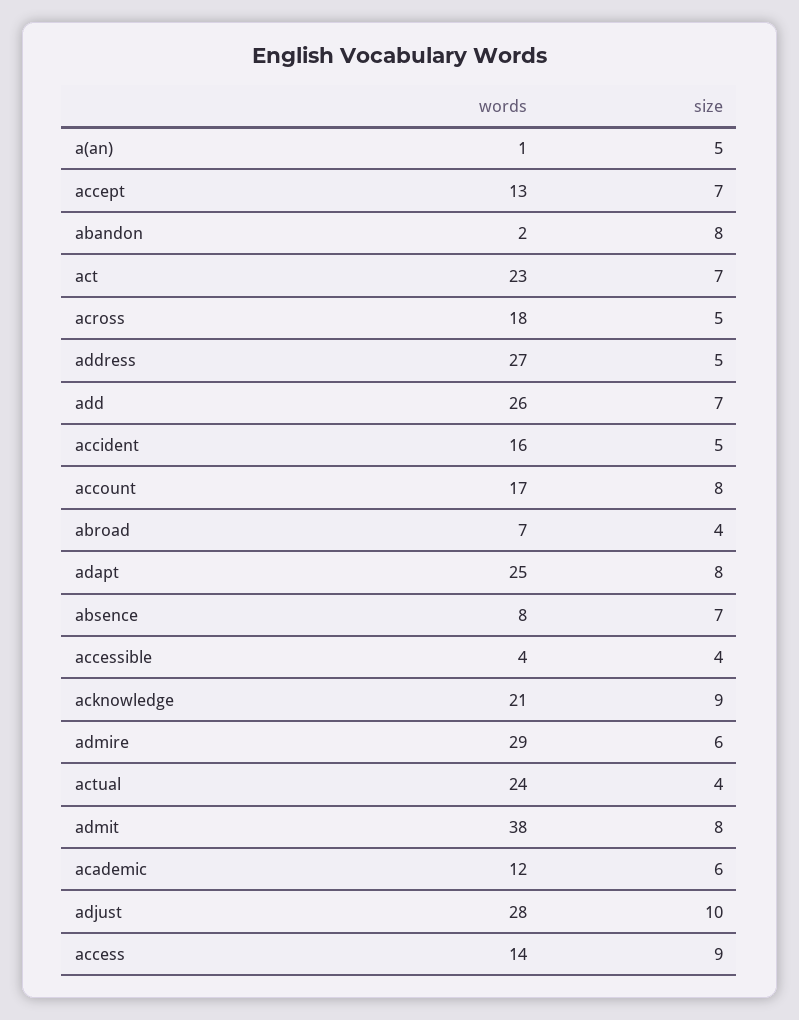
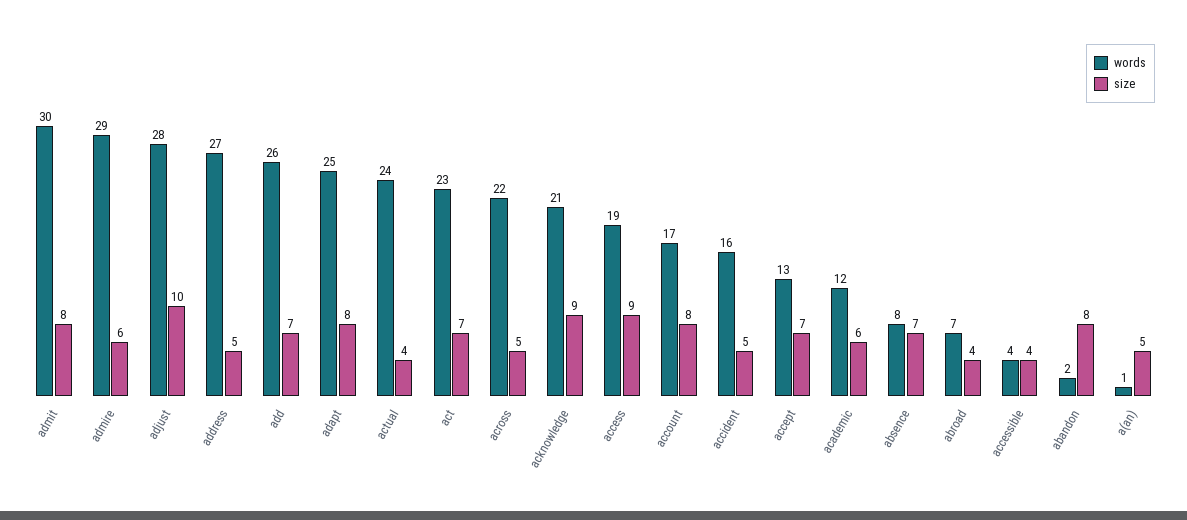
words, across: 18 -> 22
words, admit: 38 -> 30
words, access: 14 -> 19

